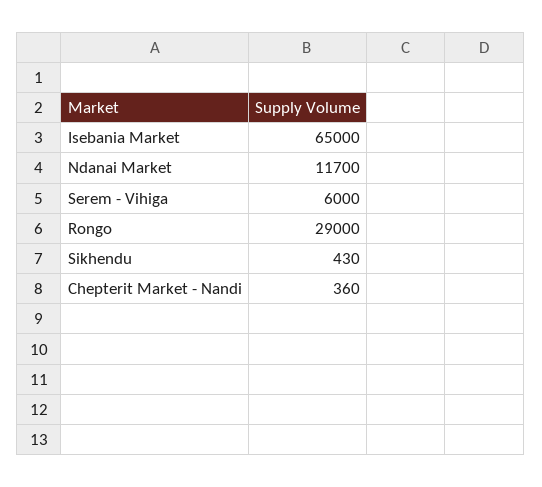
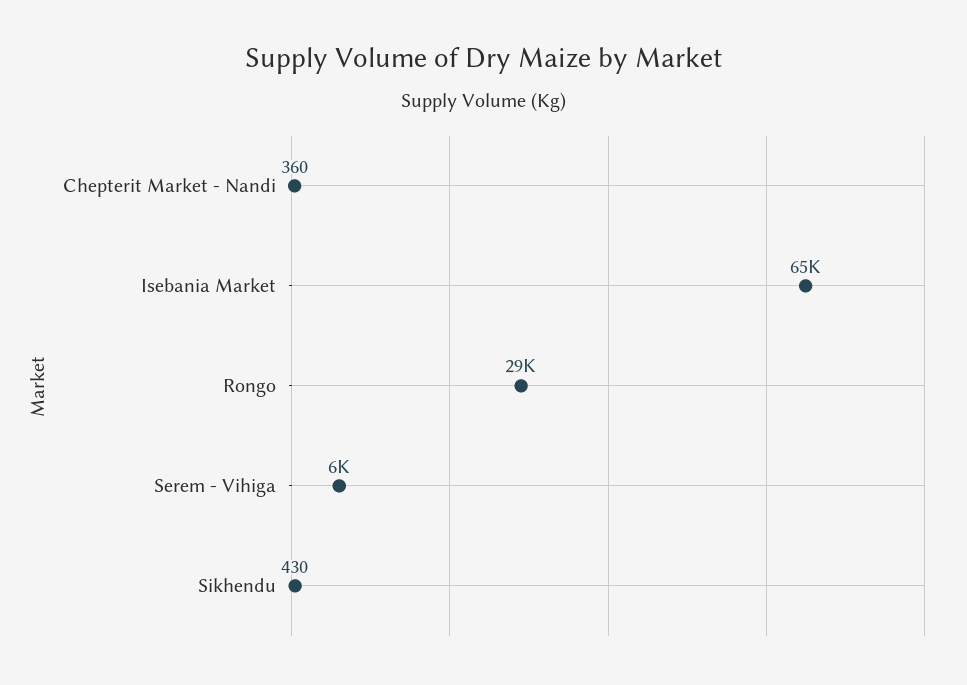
Ndanai Market: 11700 -> none

